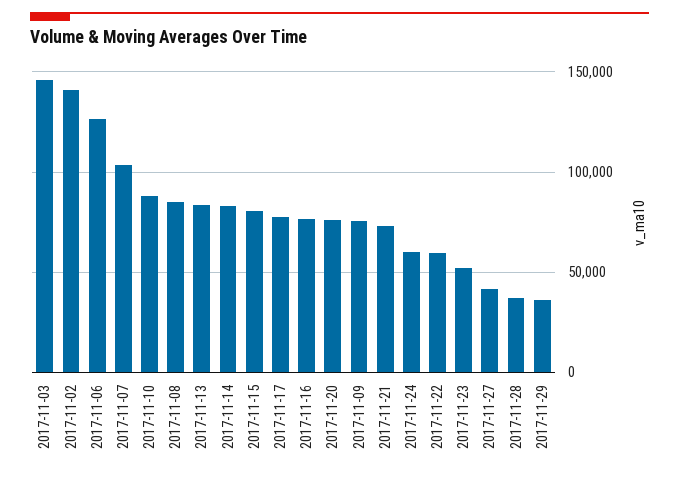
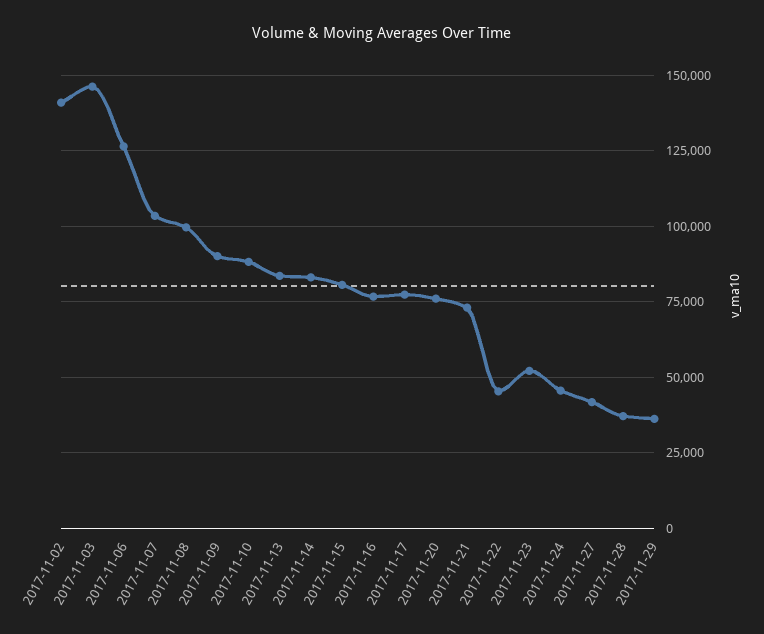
2017-11-08: 85000 -> 100000
2017-11-09: 75000 -> 90000
2017-11-24: 60000 -> 45000
2017-11-22: 60000 -> 45000

